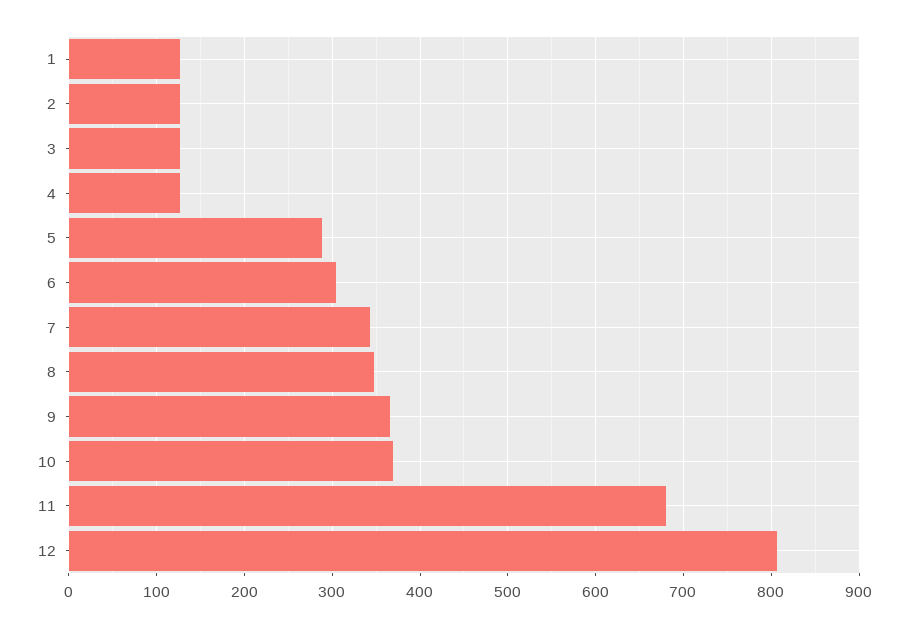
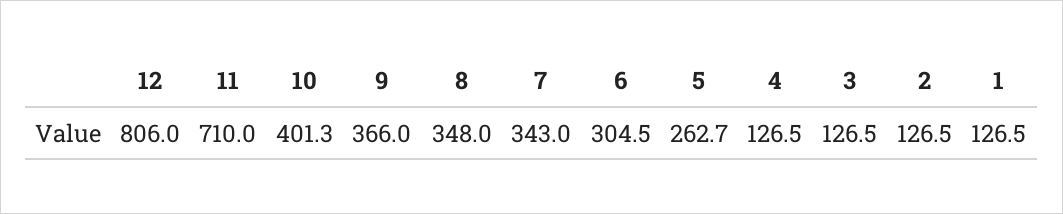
5: 290 -> 262.7
10: 370 -> 401.3
11: 680 -> 710

